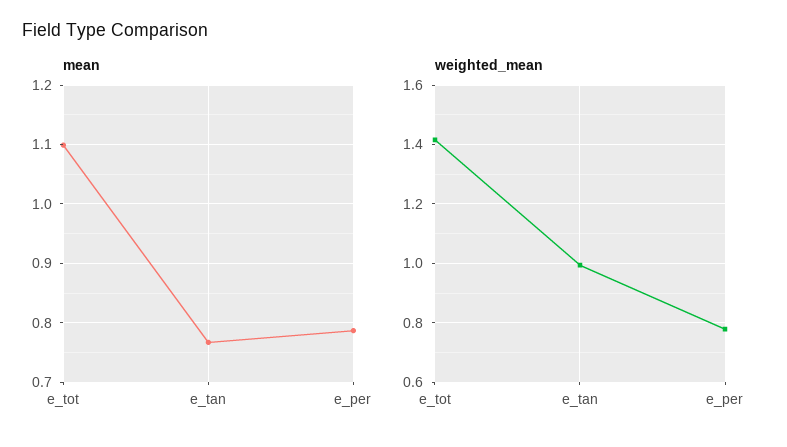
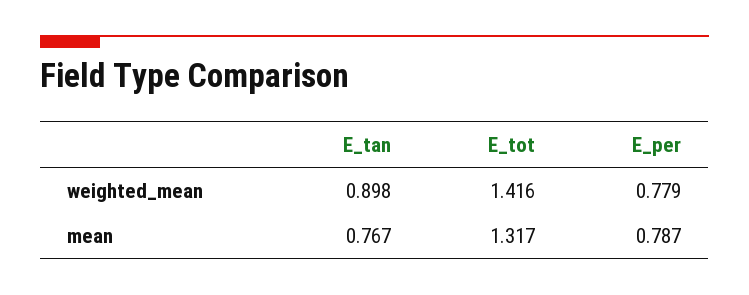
mean, e_tot: 1.1 -> 1.317
weighted_mean, e_tan: 1 -> 0.898

